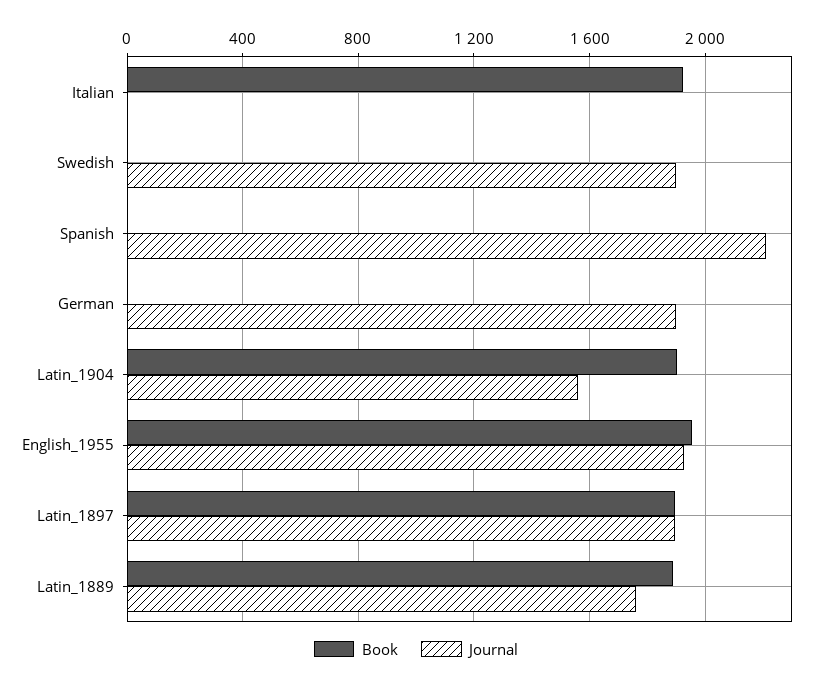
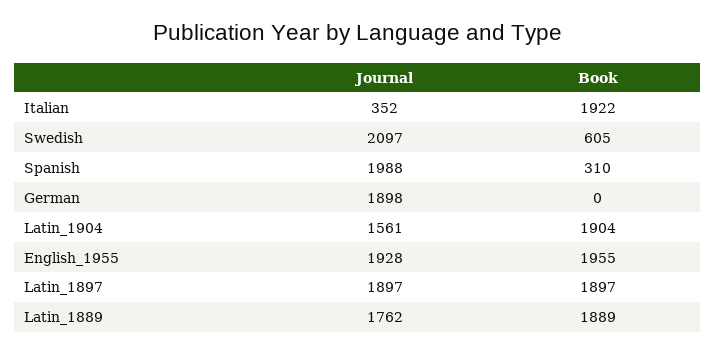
Journal, Italian: 0 -> 352
Book, Swedish: 0 -> 605
Journal, Swedish: 1900 -> 2097
Book, Spanish: 0 -> 310
Journal, Spanish: 2200 -> 1988

